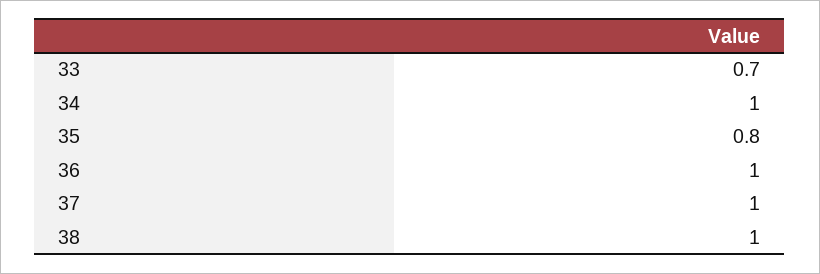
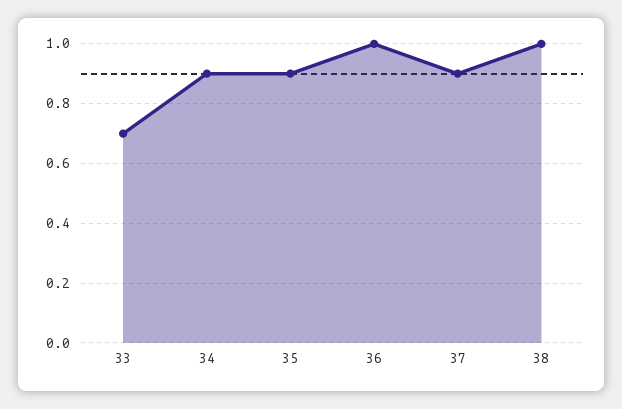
34: 1 -> 0.9
35: 0.8 -> 0.9
37: 1 -> 0.9

